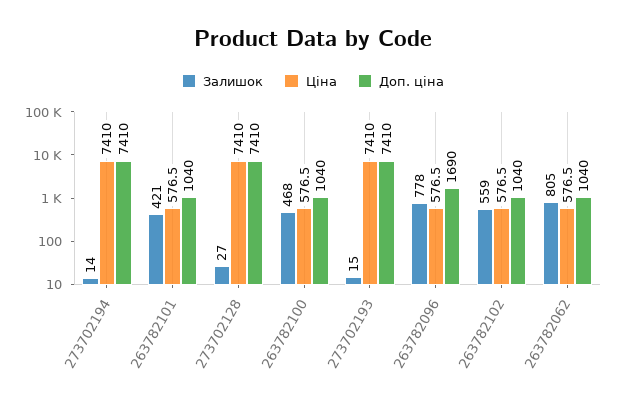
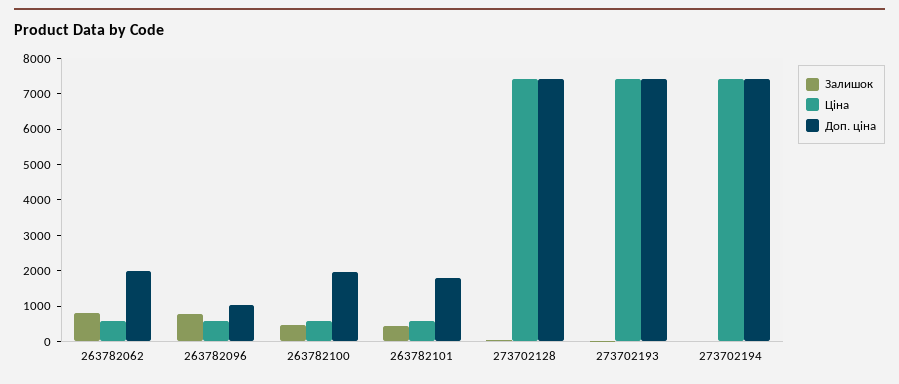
Доп. ціна, 263782101: 1040 -> 1750
Доп. ціна, 263782100: 1040 -> 2000
Доп. ціна, 263782096: 1690 -> 1000
Залишок, 263782102: 559 -> none
Ціна, 263782102: 576.5 -> none
Доп. ціна, 263782102: 1040 -> none
Доп. ціна, 263782062: 1040 -> 2000

